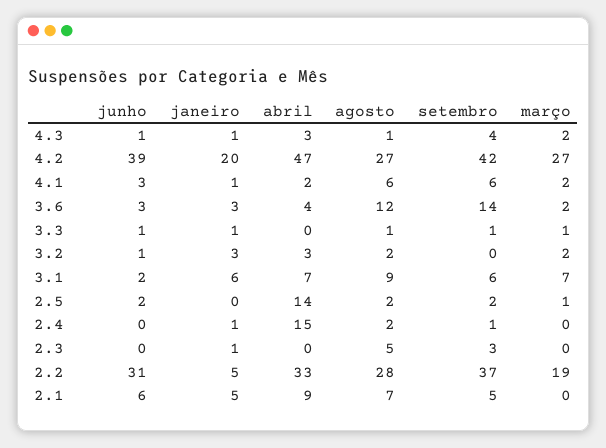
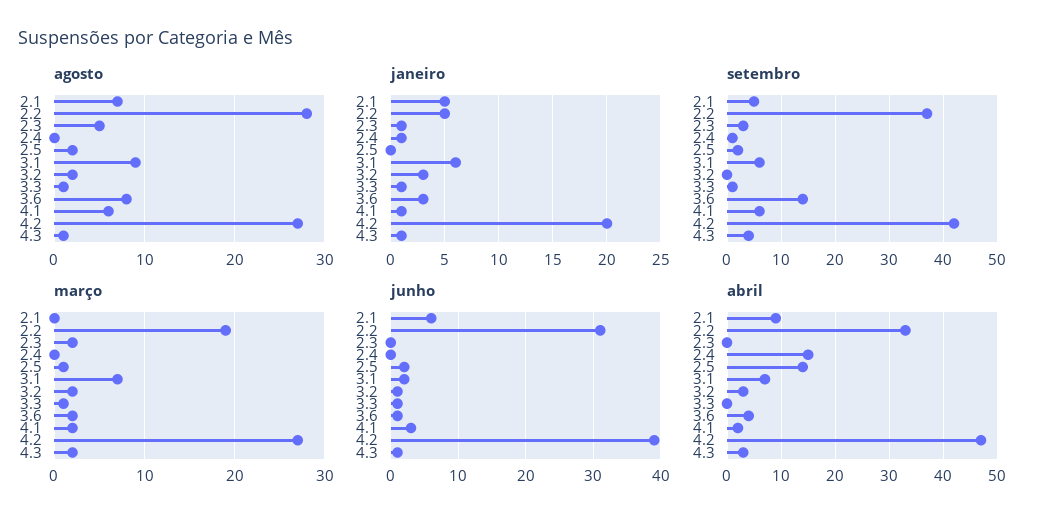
junho, 3.6: 3 -> 1
agosto, 3.6: 12 -> 8
agosto, 2.4: 2 -> 0
março, 2.3: 0 -> 2

